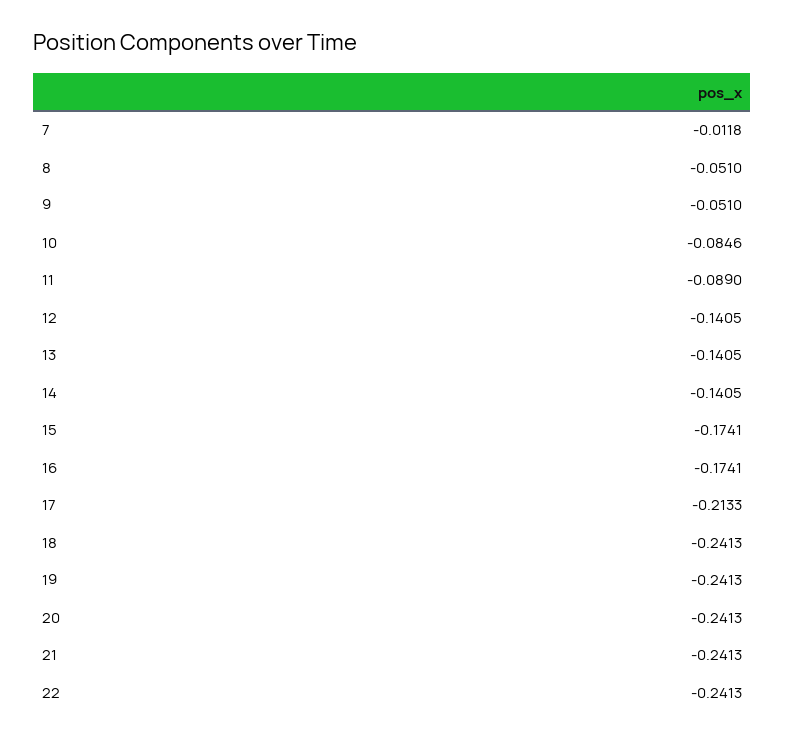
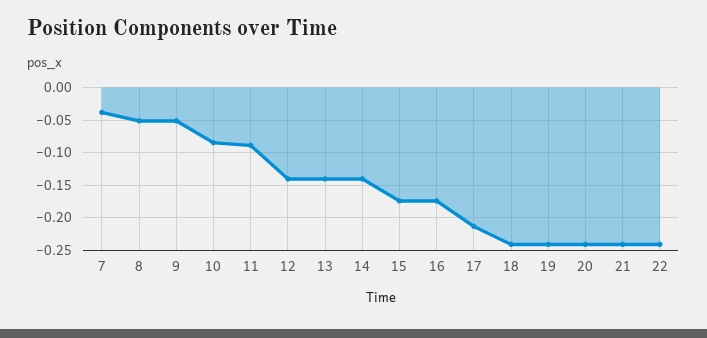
7: -0.0118 -> -0.04

